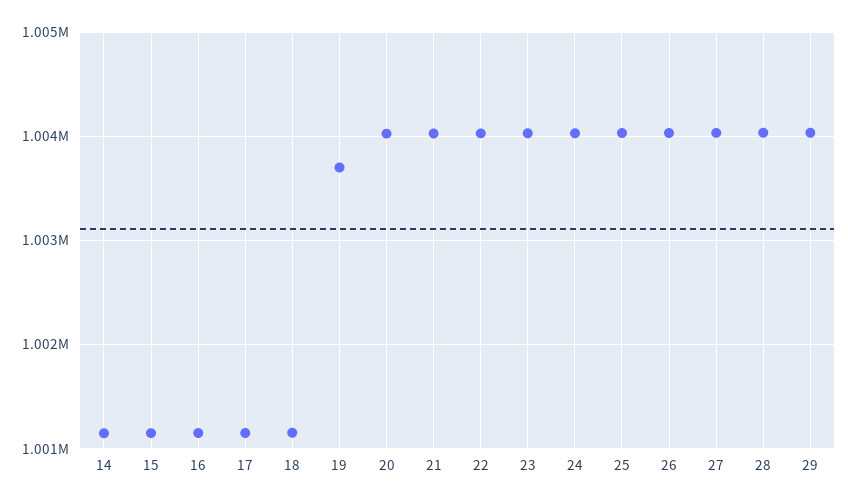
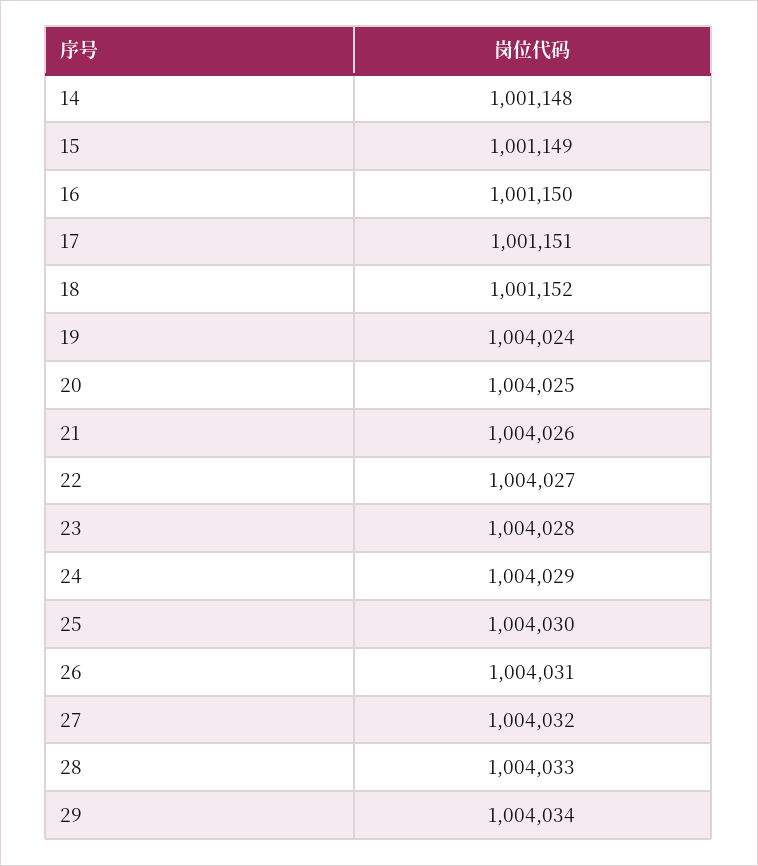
19: 1003700 -> 1004024

